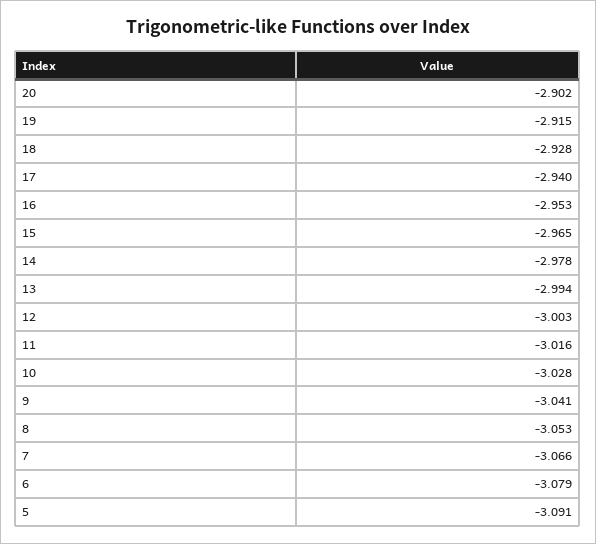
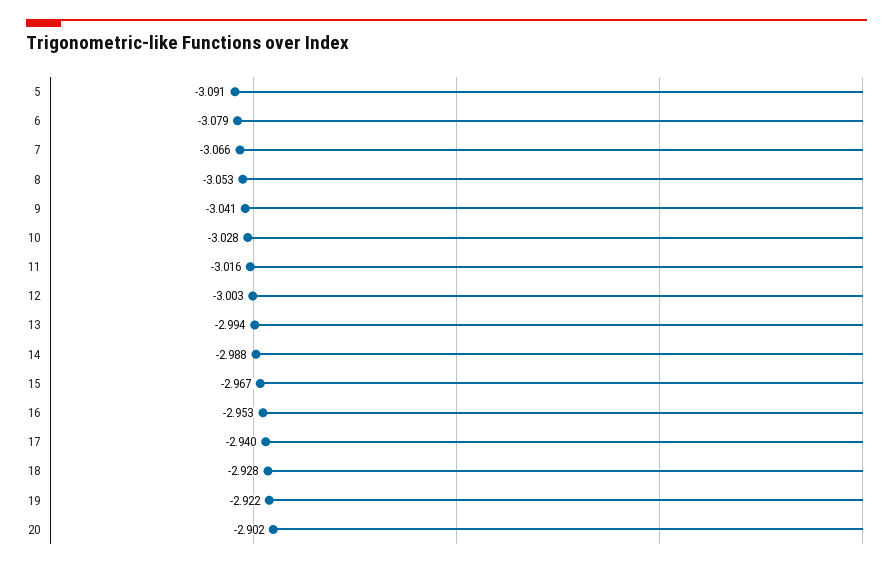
19: -2.915 -> -2.922
15: -2.965 -> -2.967
14: -2.978 -> -2.988

